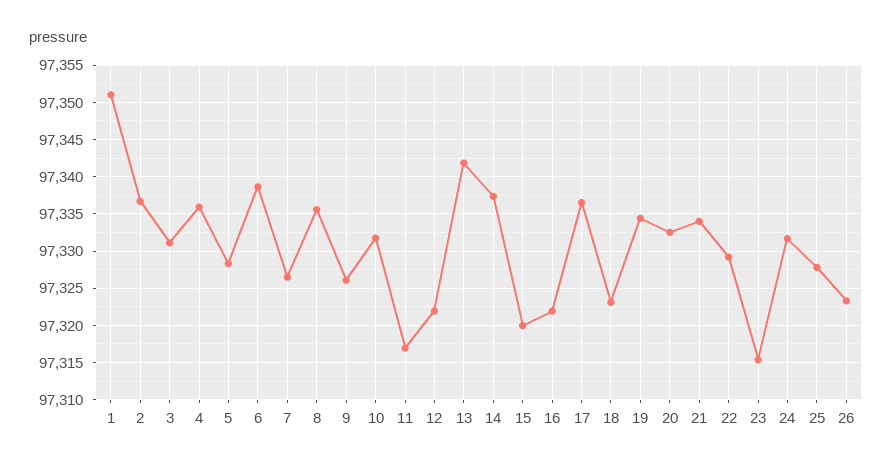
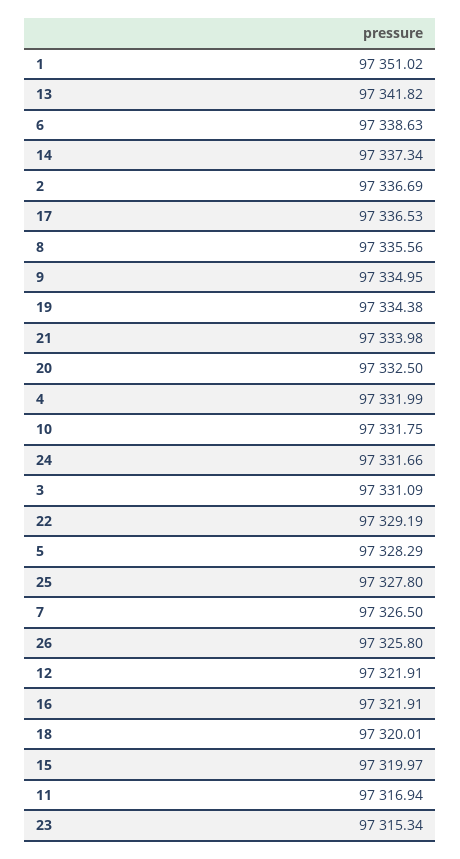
4: 97336 -> 97331.99
9: 97326 -> 97334.95
18: 97323 -> 97320.01
26: 97323 -> 97325.8

